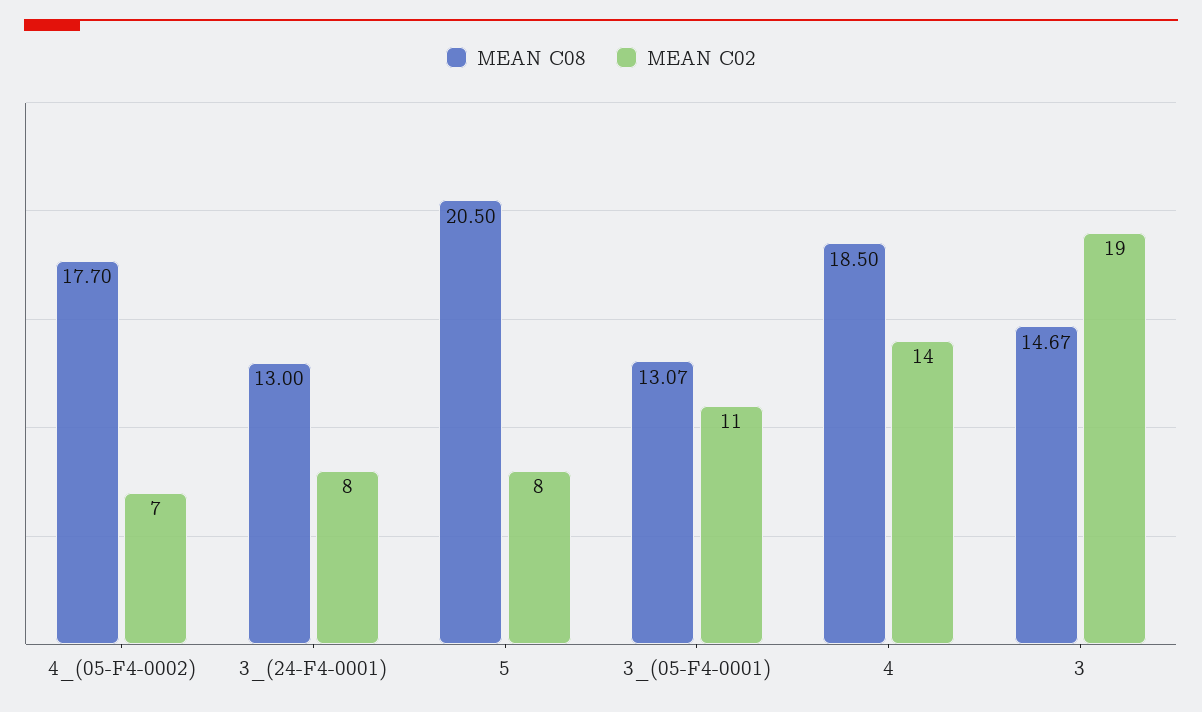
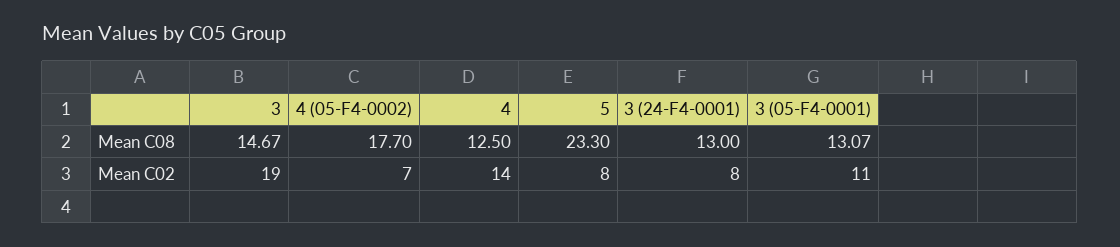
MEAN C08, 5: 20.5 -> 23.3
MEAN C08, 4: 18.5 -> 12.5

